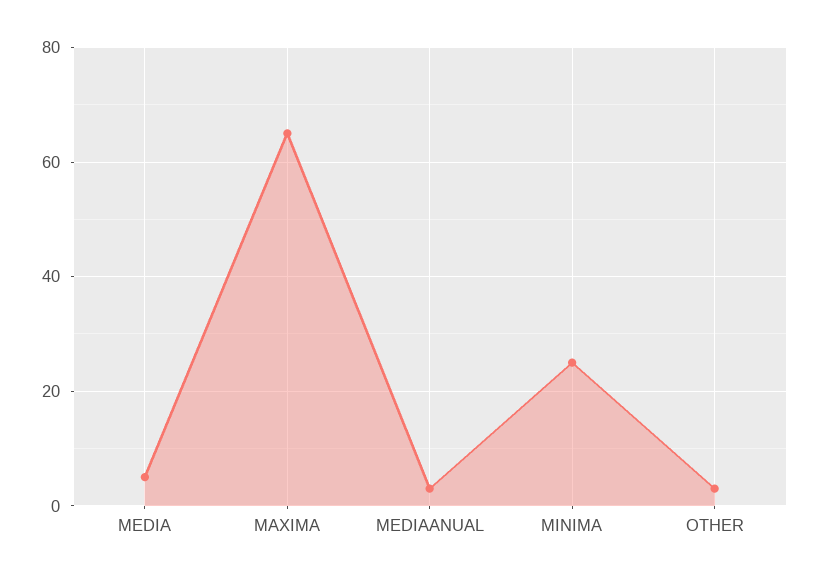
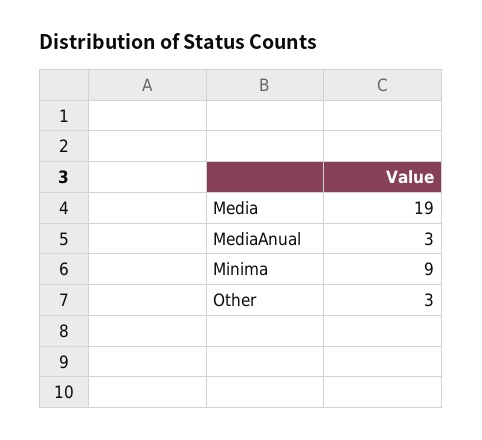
MEDIA: 5 -> 19
MAXIMA: 65 -> none
MINIMA: 25 -> 9

